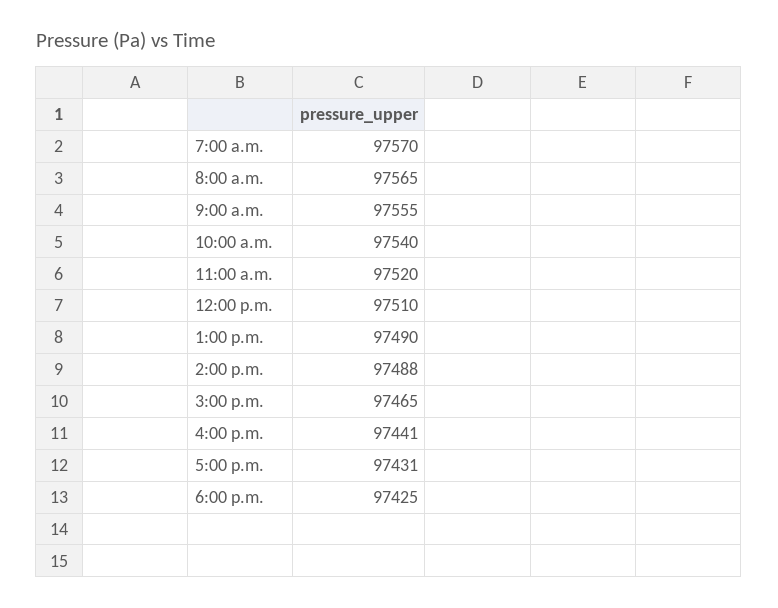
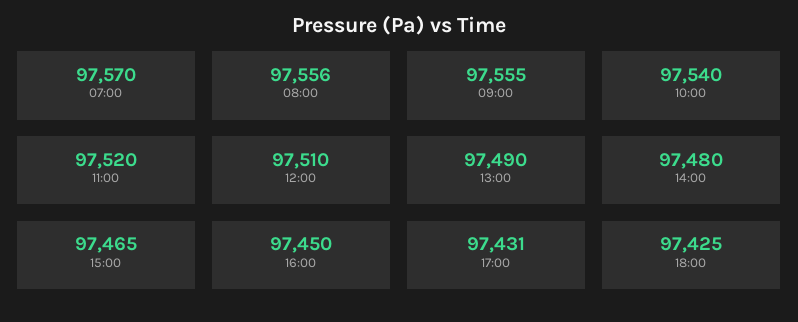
8:00 a.m.: 97565 -> 97556
2:00 p.m.: 97488 -> 97480
4:00 p.m.: 97441 -> 97450

